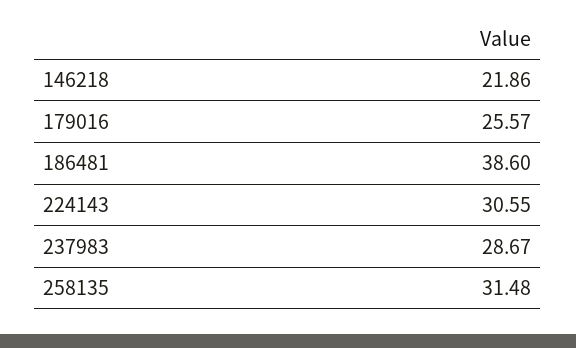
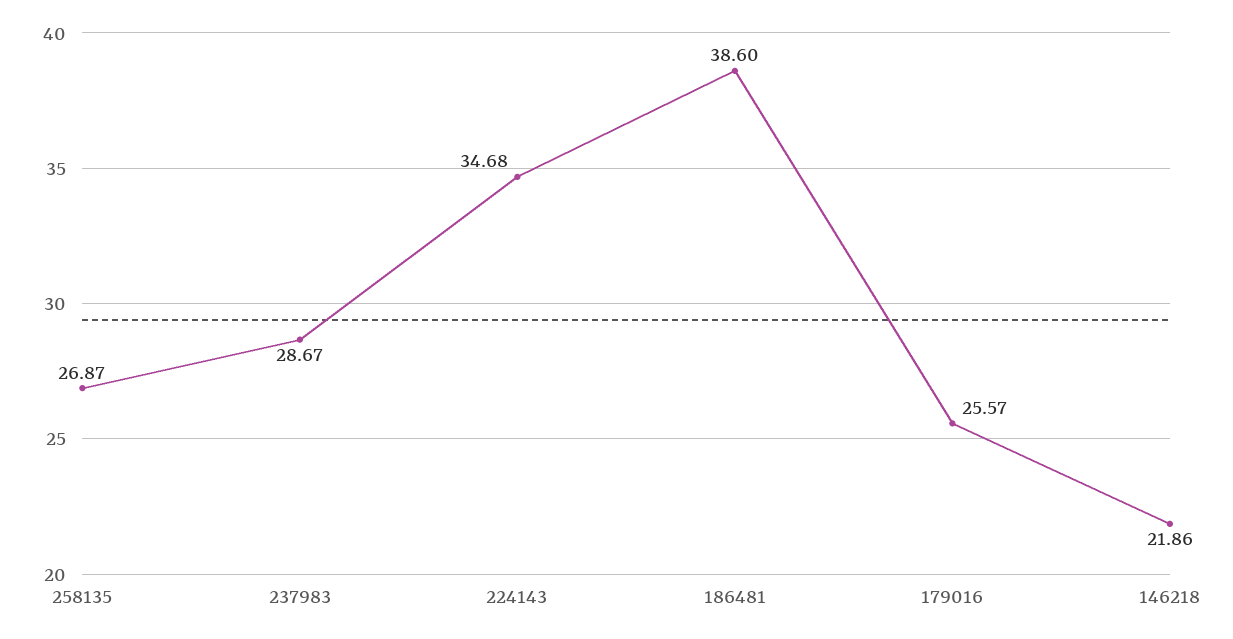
224143: 30.55 -> 34.68
258135: 31.48 -> 26.87

